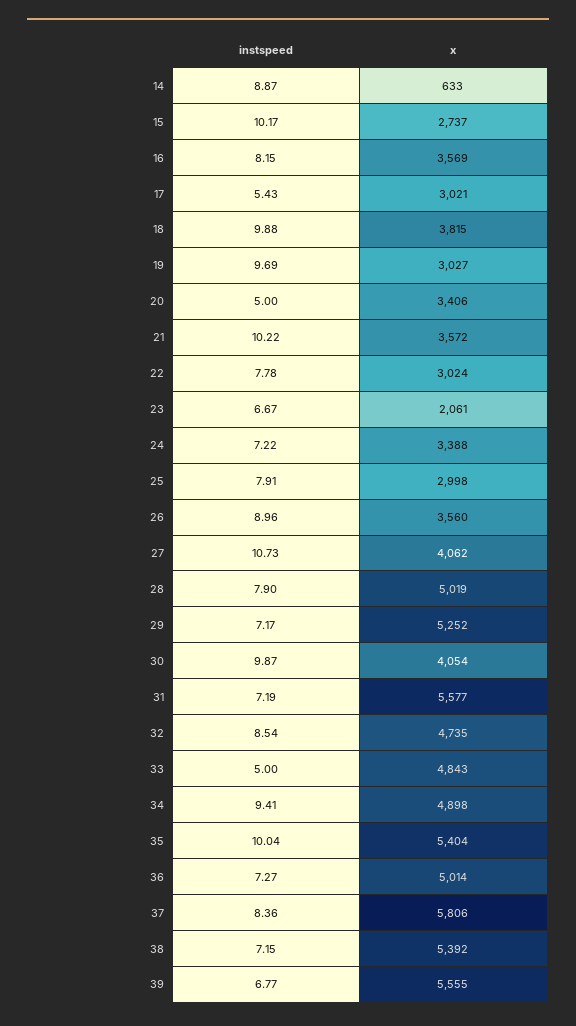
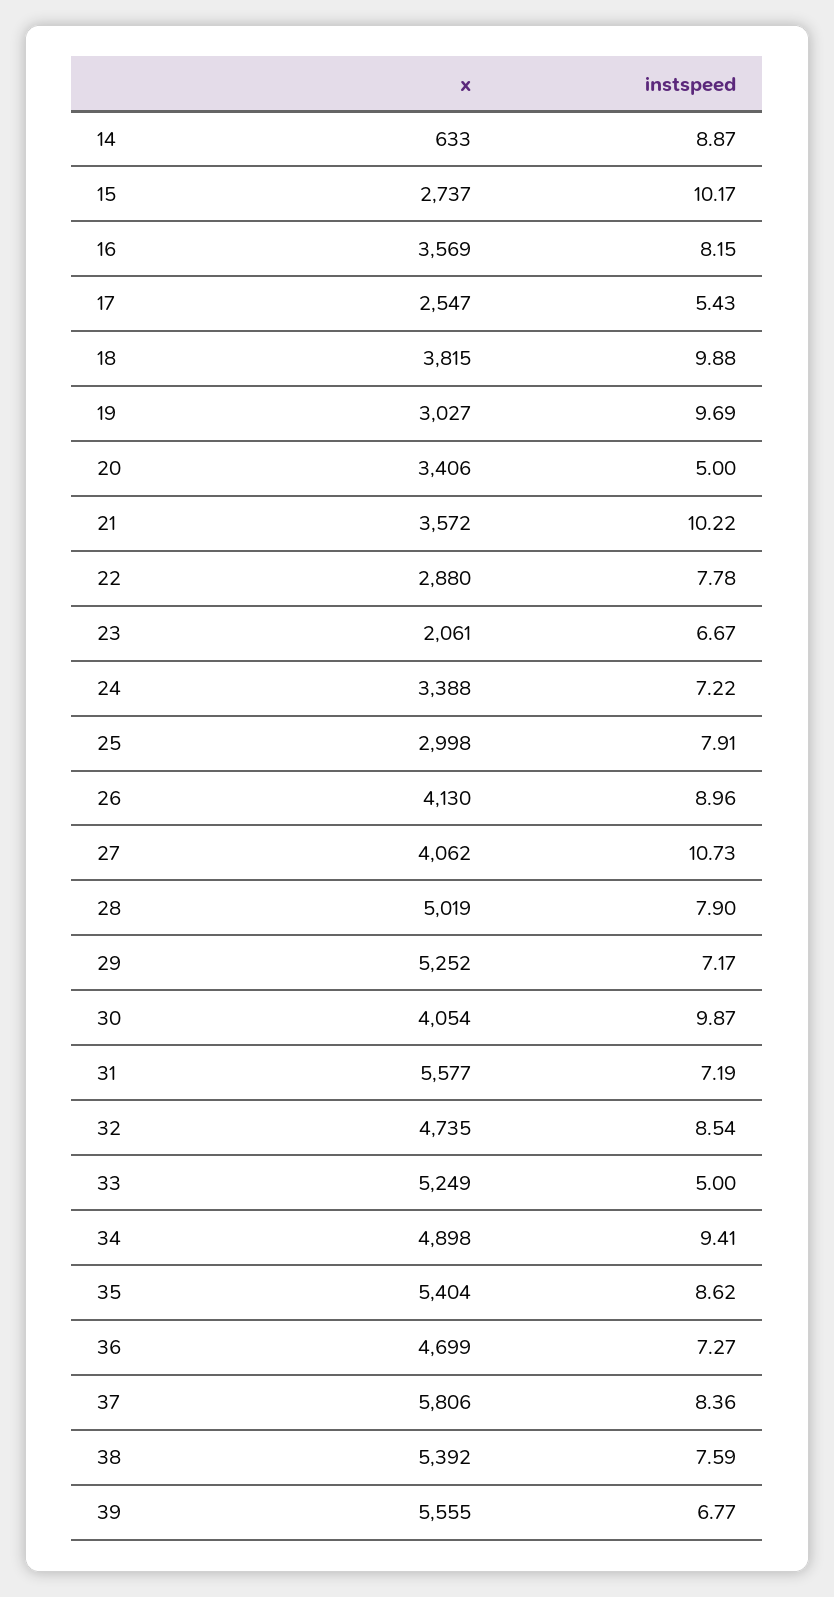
x, 17: 3021 -> 2547
x, 22: 3024 -> 2880
x, 26: 3560 -> 4130
x, 33: 4843 -> 5249
instspeed, 35: 10.04 -> 8.62
x, 36: 5014 -> 4699
instspeed, 38: 7.15 -> 7.59

